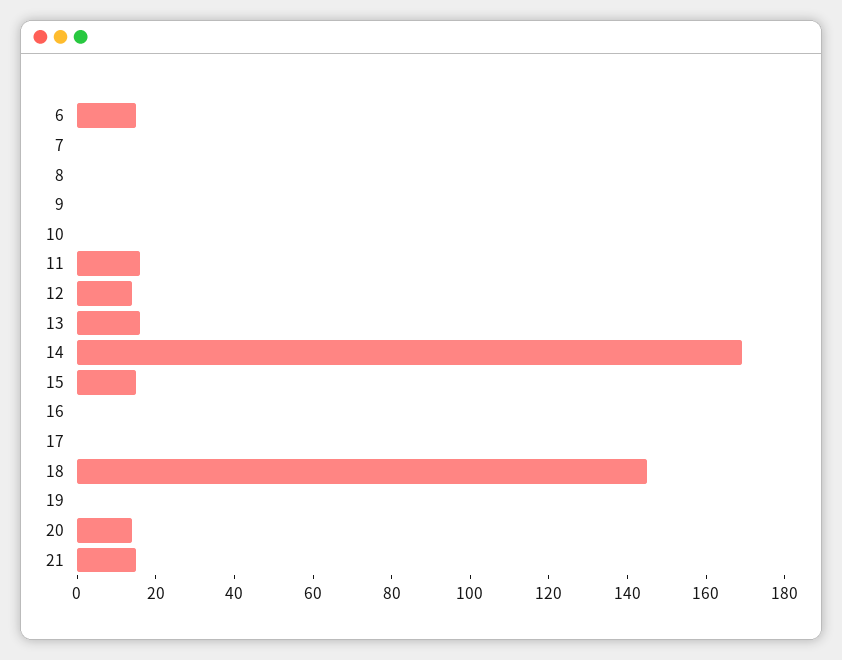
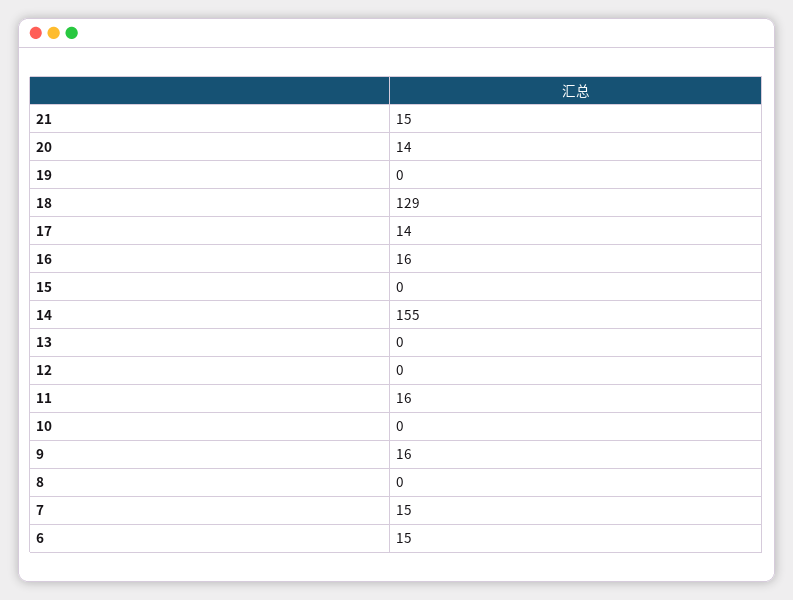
7: 0 -> 15
9: 0 -> 16
12: 15 -> 0
13: 15 -> 0
14: 170 -> 155
15: 15 -> 0
16: 0 -> 16
17: 0 -> 14
18: 145 -> 129

